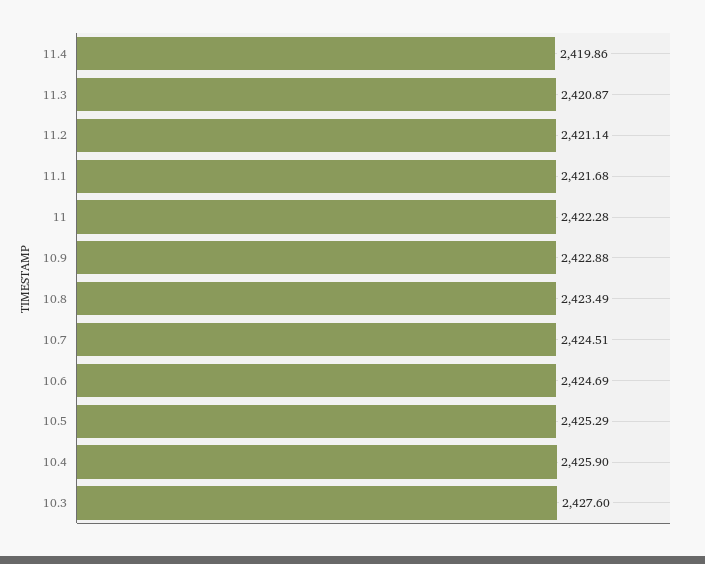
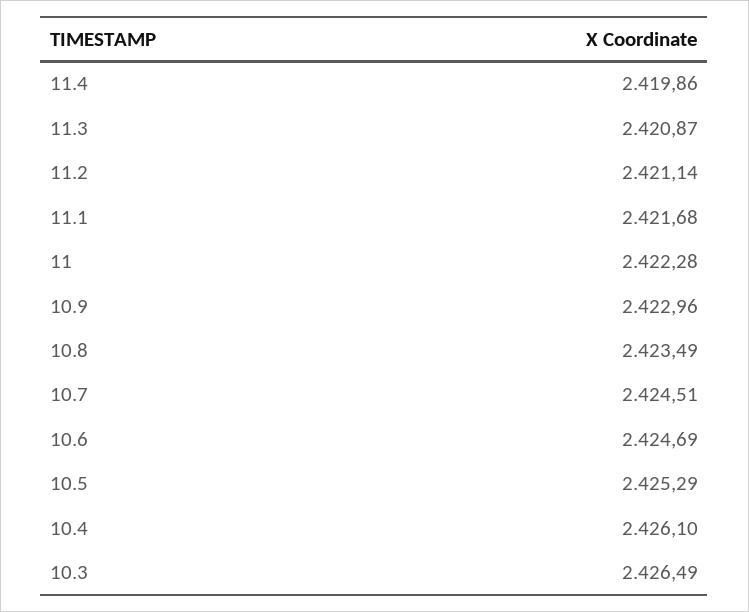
10.9: 2422.88 -> 2422.96
10.4: 2425.9 -> 2426.1
10.3: 2427.6 -> 2426.49

